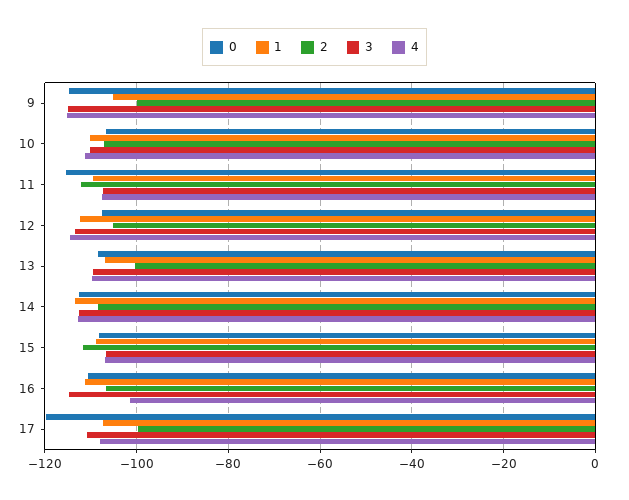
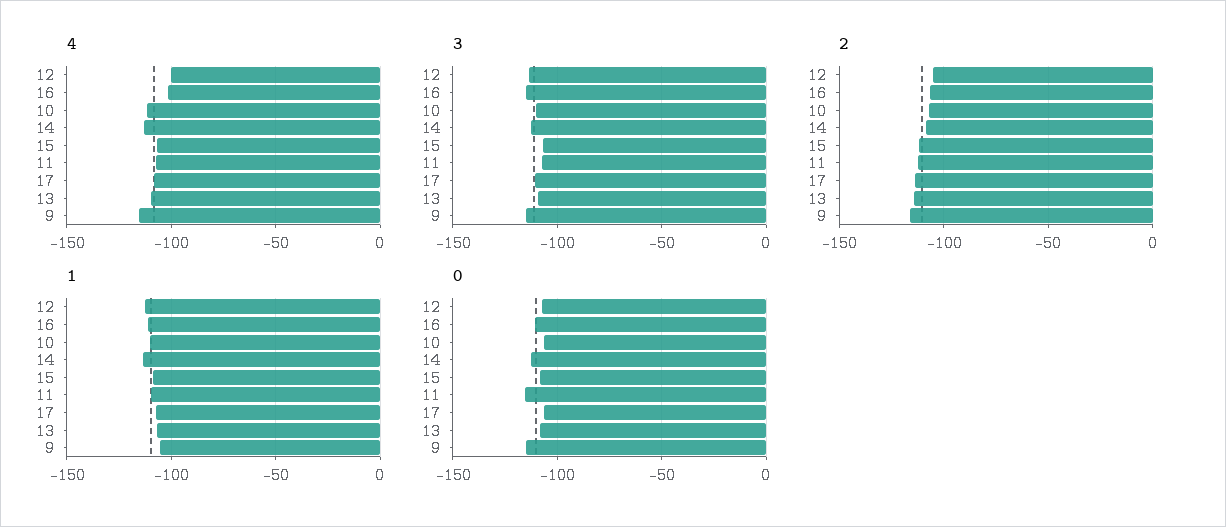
2, 9: -100 -> -115
4, 12: -114 -> -100
2, 13: -100 -> -115
0, 17: -120 -> -105
2, 17: -100 -> -115

